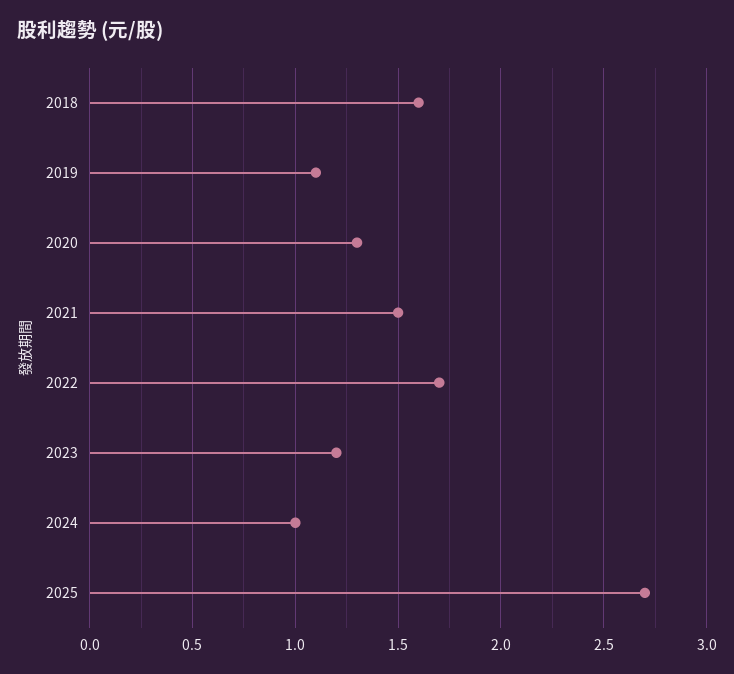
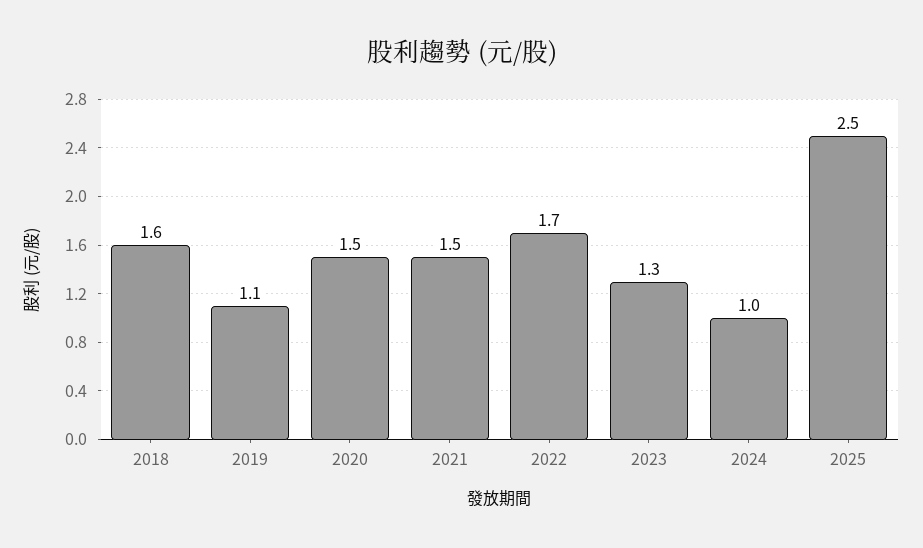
2020: 1.3 -> 1.5
2023: 1.2 -> 1.3
2025: 2.7 -> 2.5

